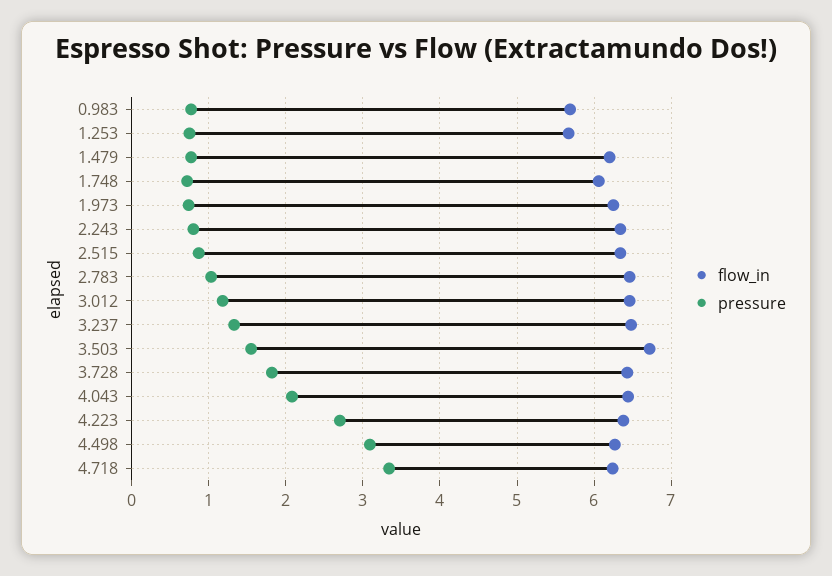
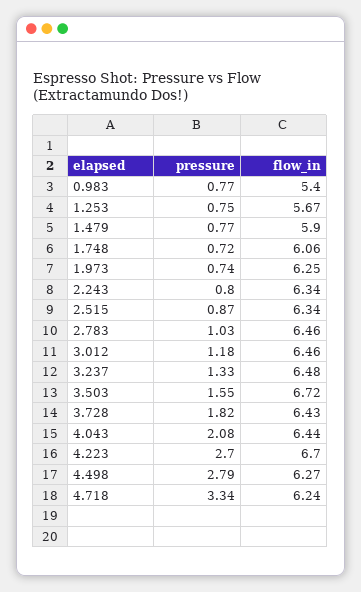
flow_in, 0.983: 5.7 -> 5.4
flow_in, 1.479: 6.2 -> 5.9
flow_in, 4.223: 6.4 -> 6.7
pressure, 4.498: 3.1 -> 2.79

